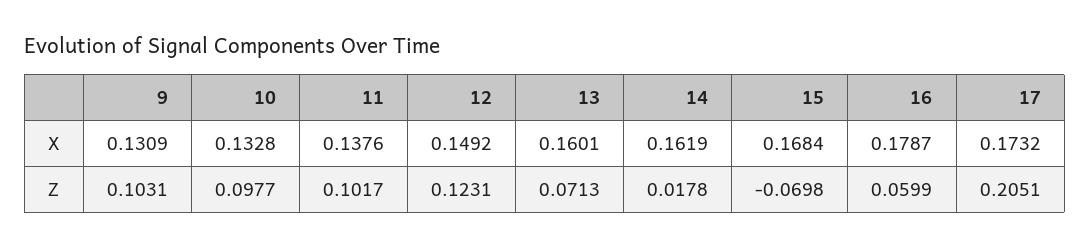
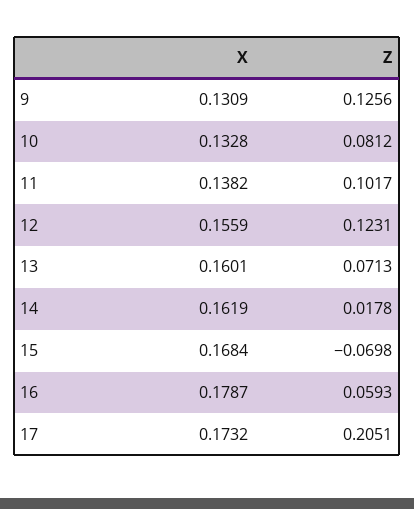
11, X: 0.1376 -> 0.1382
12, X: 0.1492 -> 0.1559
9, Z: 0.1031 -> 0.1256
10, Z: 0.0977 -> 0.0812
16, Z: 0.0599 -> 0.0593

